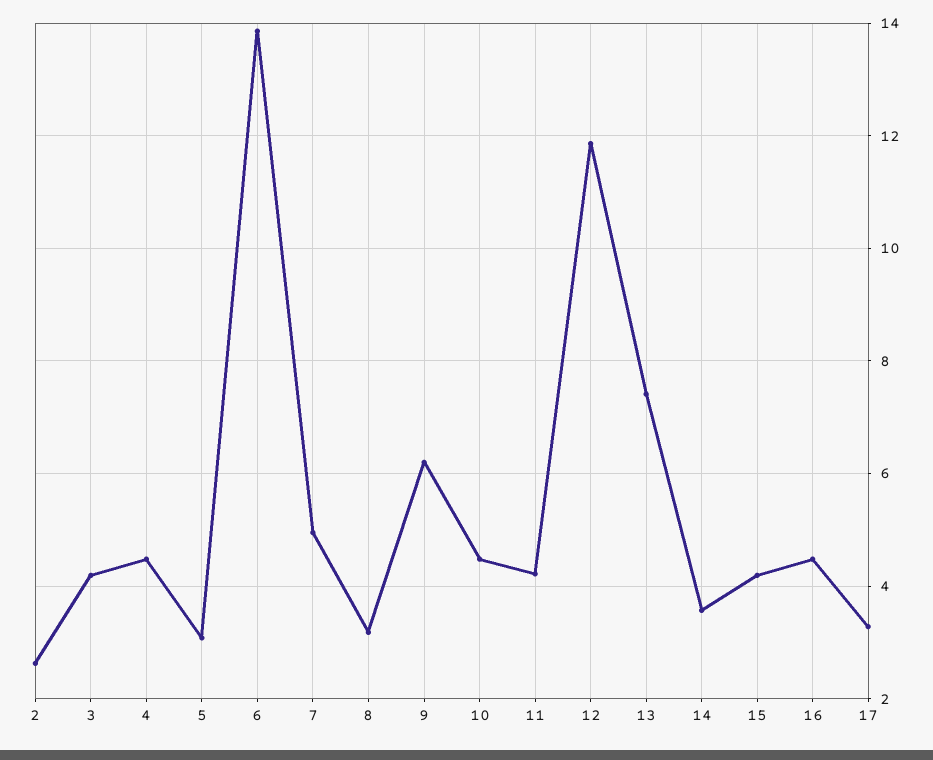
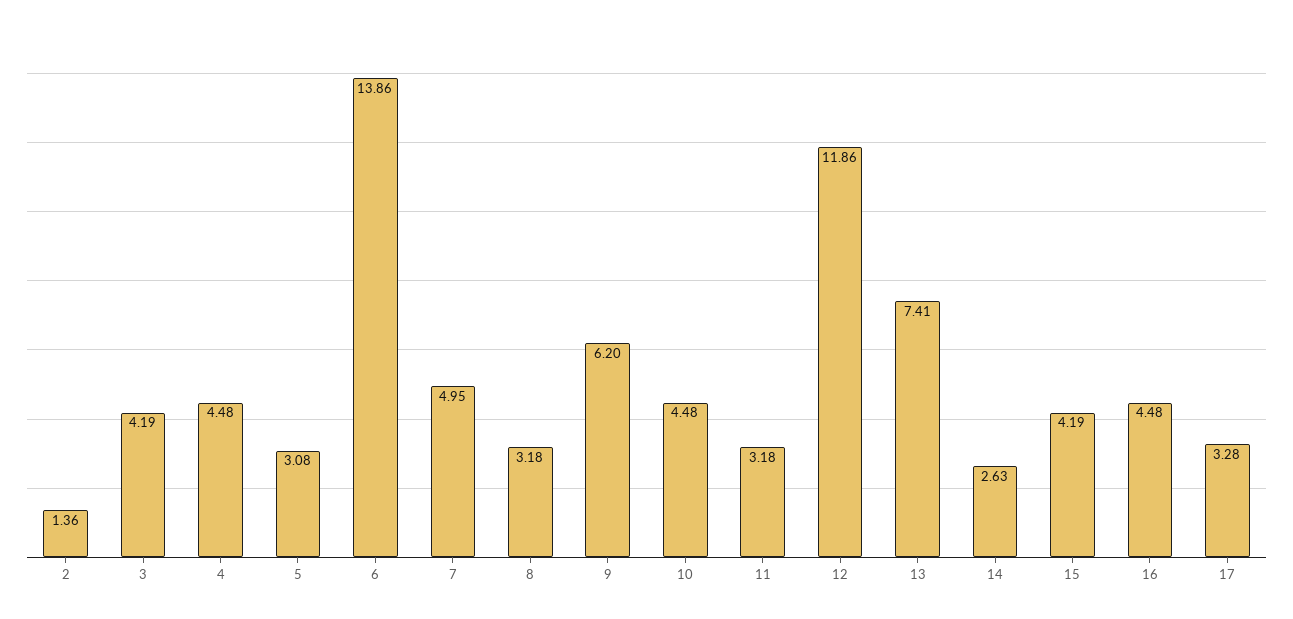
2: 2.6 -> 1.36
11: 4.2 -> 3.18
14: 3.6 -> 2.63

